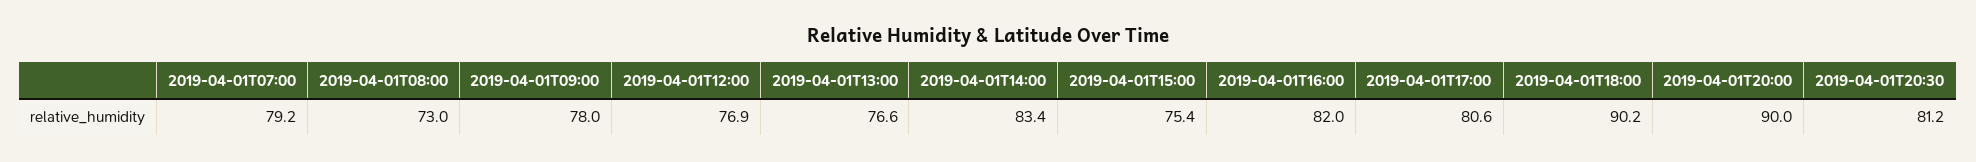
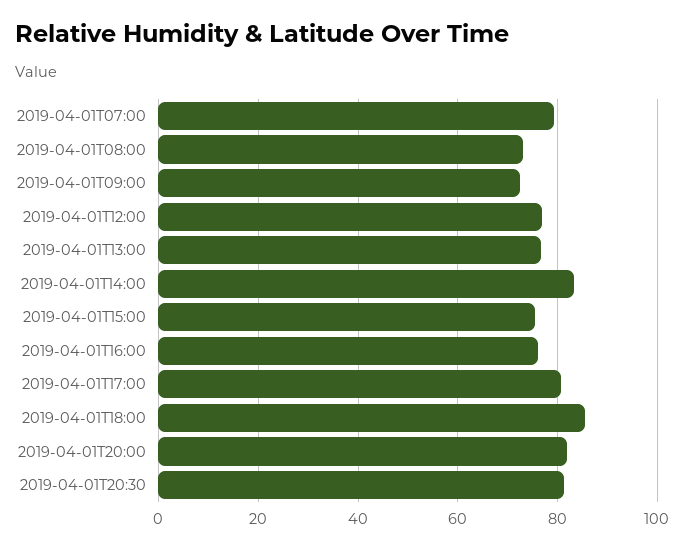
2019-04-01T09:00: 78 -> 72
2019-04-01T16:00: 82 -> 76
2019-04-01T18:00: 90.2 -> 86
2019-04-01T20:00: 90 -> 82

